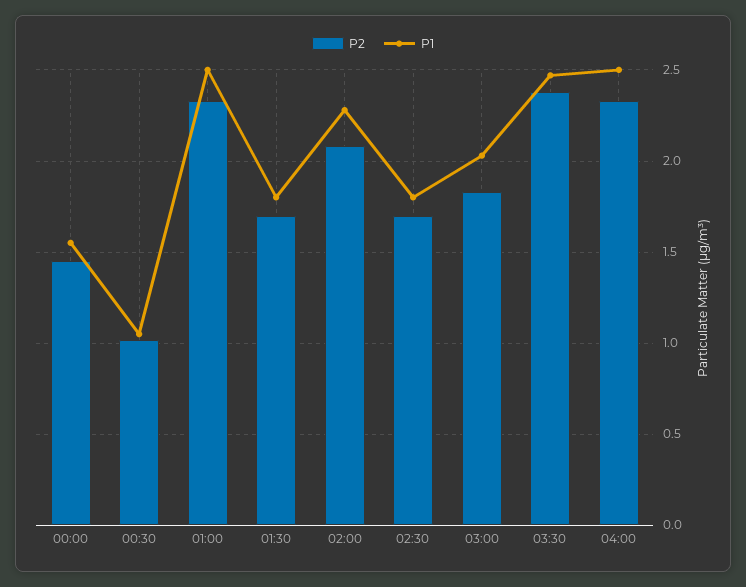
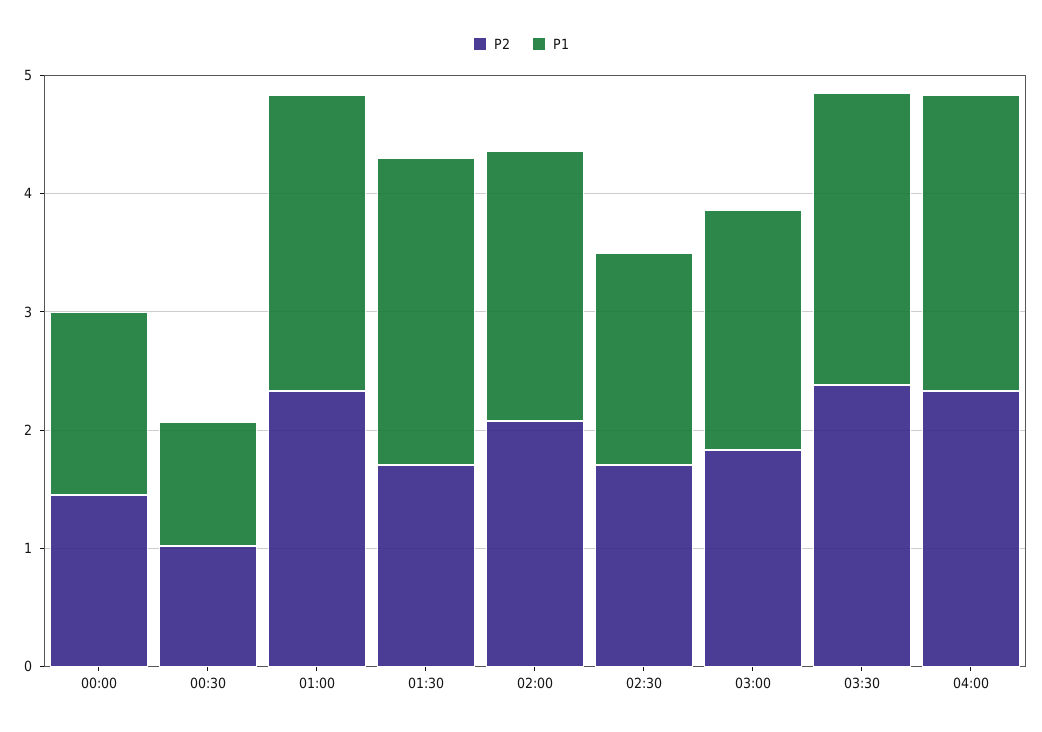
P1, 01:30: 1.8 -> 2.6

